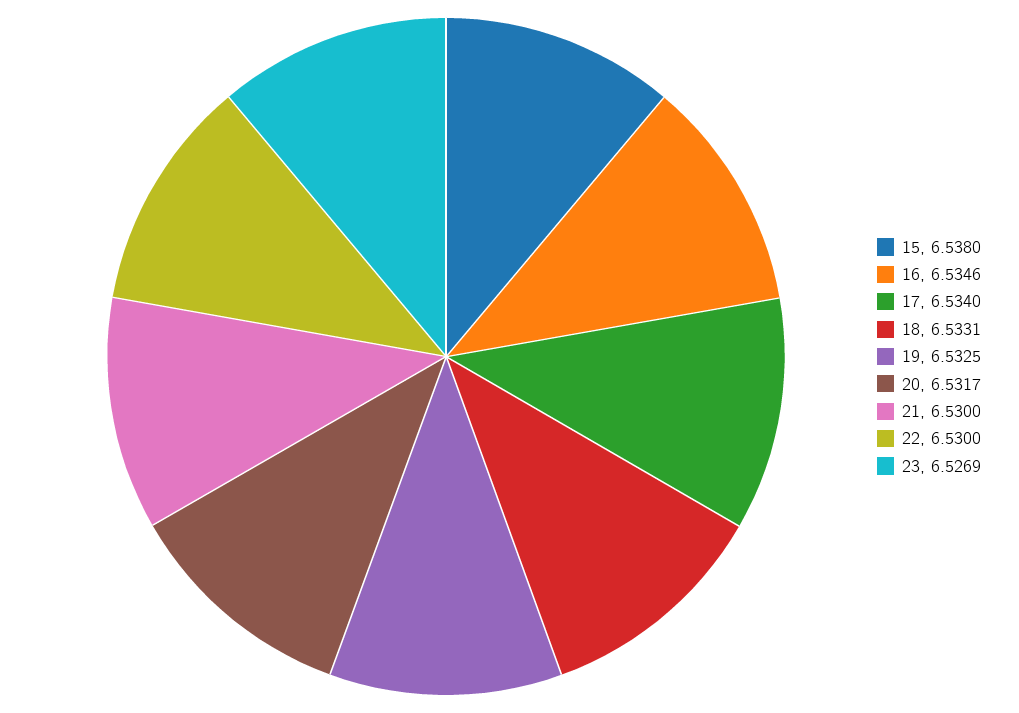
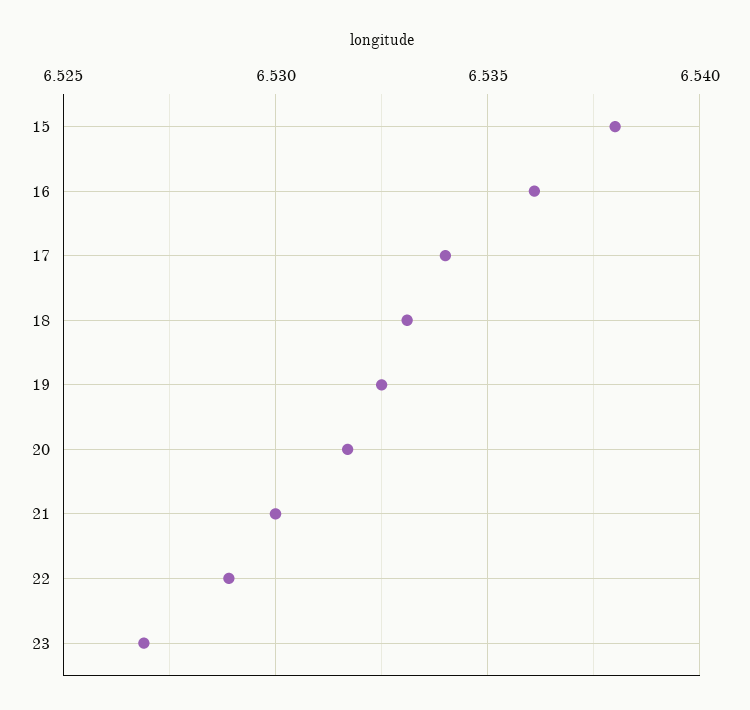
16: 6.5346 -> 6.536
22: 6.53 -> 6.529

